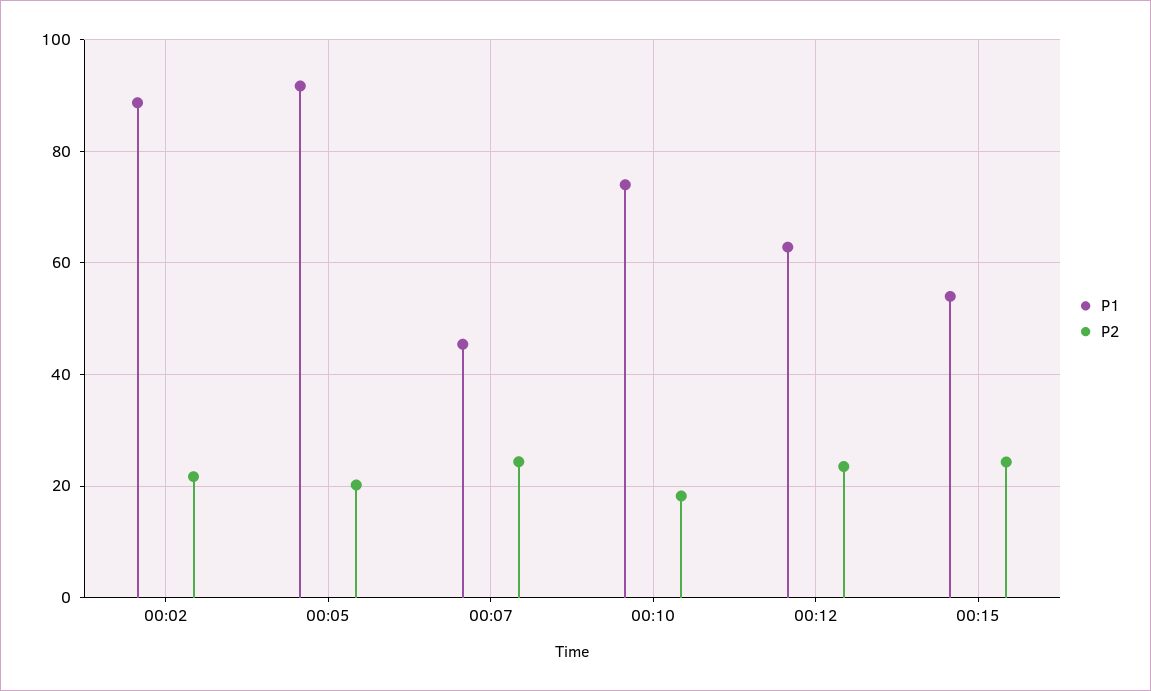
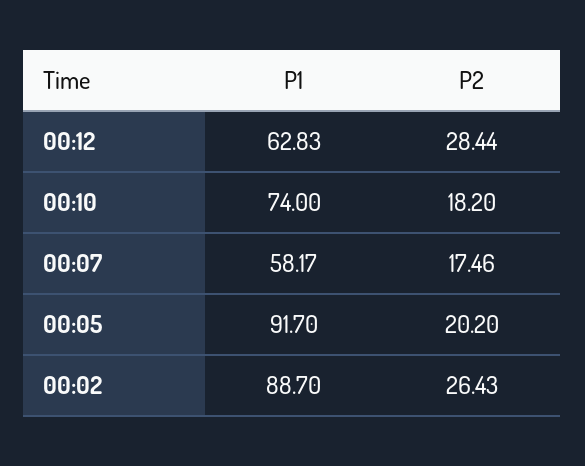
P2, 00:02: 22 -> 26.43
P1, 00:07: 46 -> 58.17
P2, 00:07: 24 -> 17.46
P2, 00:12: 24 -> 28.44
P1, 00:15: 54 -> none
P2, 00:15: 24 -> none

